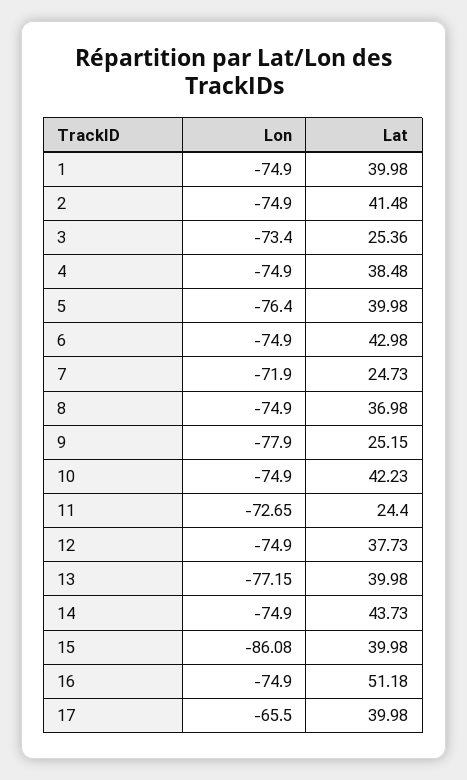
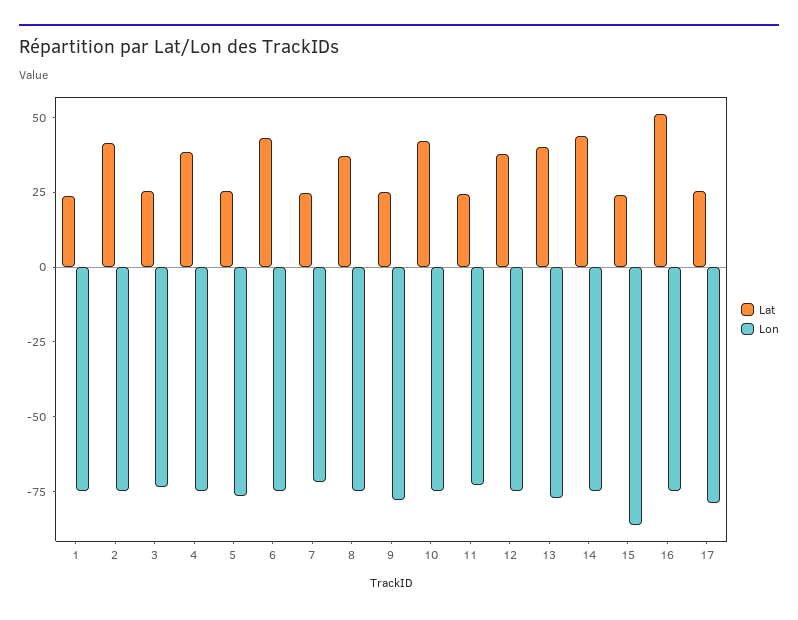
Lat, 1: 39.98 -> 25
Lat, 5: 39.98 -> 25
Lat, 15: 39.98 -> 25
Lon, 17: -65.5 -> -80
Lat, 17: 39.98 -> 25

